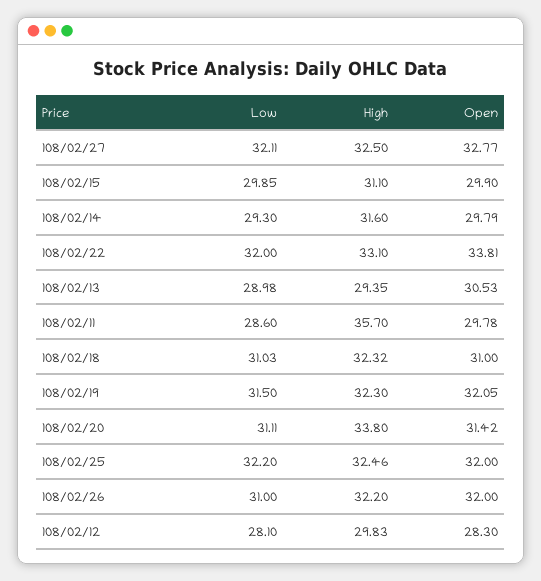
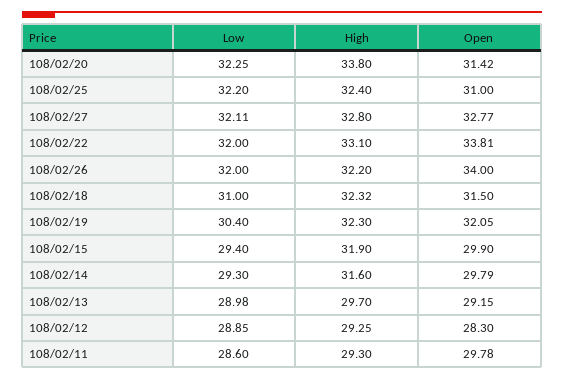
High, 108/02/27: 32.5 -> 32.8
Low, 108/02/15: 29.85 -> 29.4
High, 108/02/15: 31.1 -> 31.9
High, 108/02/13: 29.35 -> 29.7
Open, 108/02/13: 30.53 -> 29.15
High, 108/02/11: 35.7 -> 29.3
Low, 108/02/18: 31.03 -> 31
Open, 108/02/18: 31 -> 31.5
Low, 108/02/19: 31.5 -> 30.4
Low, 108/02/20: 31.11 -> 32.25
High, 108/02/25: 32.46 -> 32.4
Open, 108/02/25: 32 -> 31
Low, 108/02/26: 31 -> 32
Open, 108/02/26: 32 -> 34
Low, 108/02/12: 28.1 -> 28.85
High, 108/02/12: 29.83 -> 29.25

